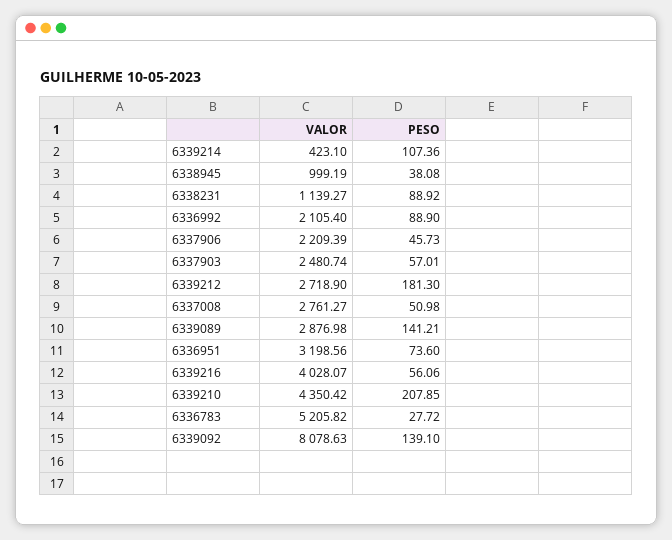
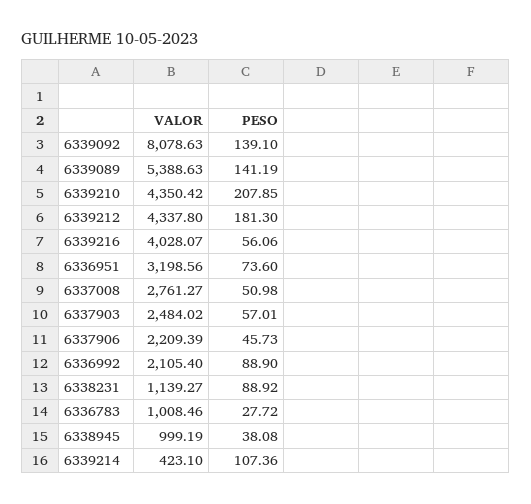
VALOR, 6337903: 2480.74 -> 2484.02
VALOR, 6339212: 2718.9 -> 4337.8
VALOR, 6339089: 2876.98 -> 5388.63
PESO, 6339089: 141.21 -> 141.19
VALOR, 6336783: 5205.82 -> 1008.46

